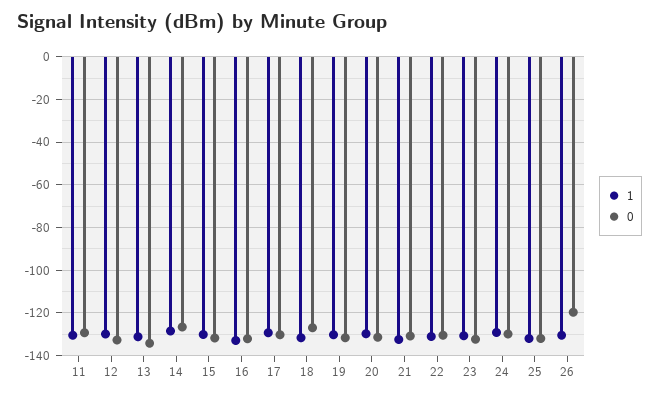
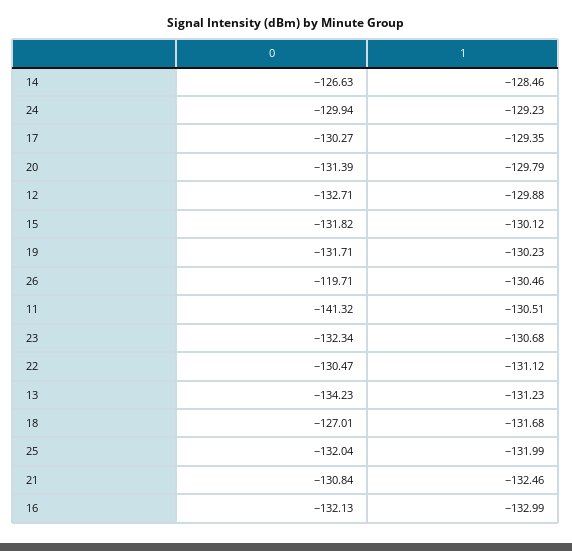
0, 11: -130 -> -141.32

